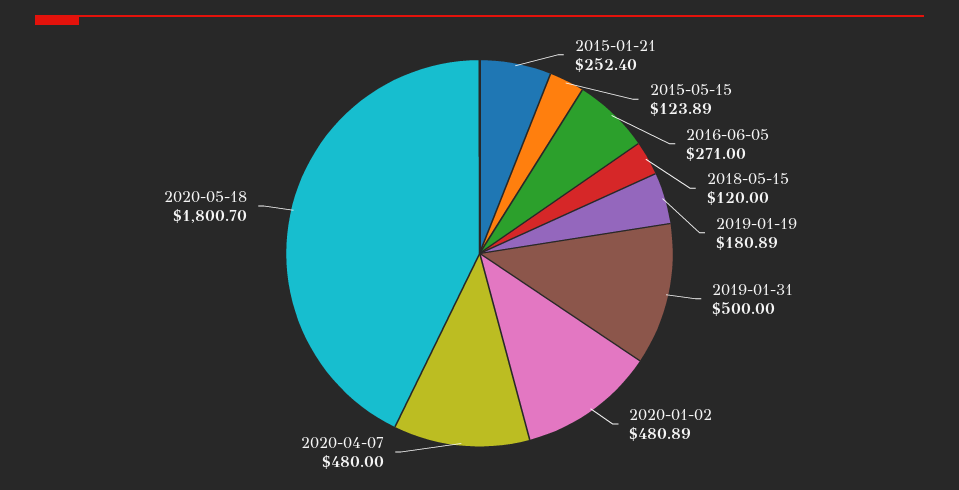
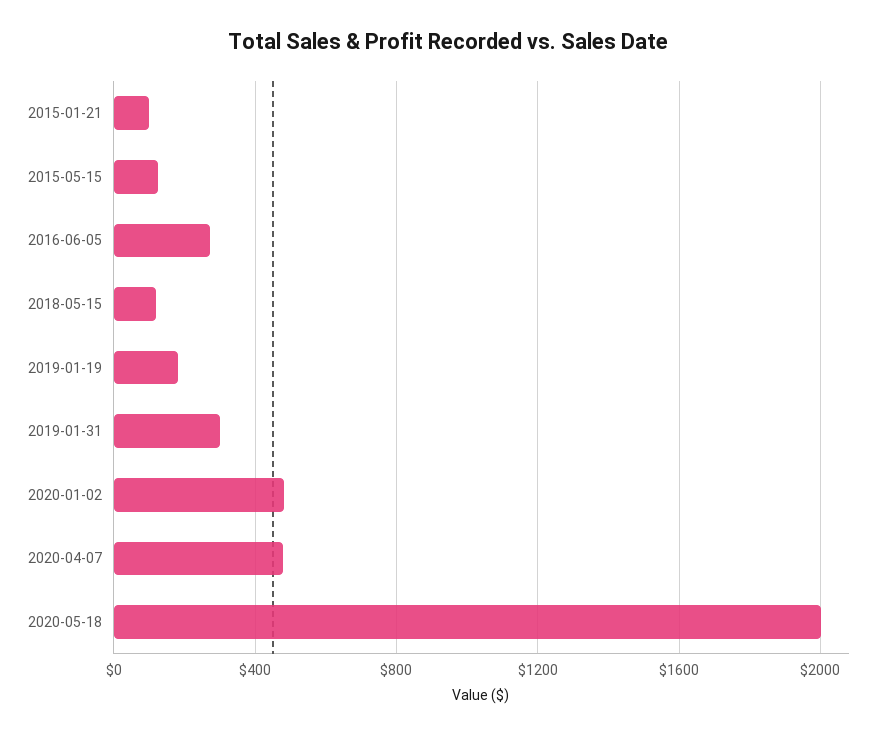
2015-01-21: 252.4 -> 100
2019-01-31: 500 -> 300
2020-05-18: 1800.7 -> 2000

